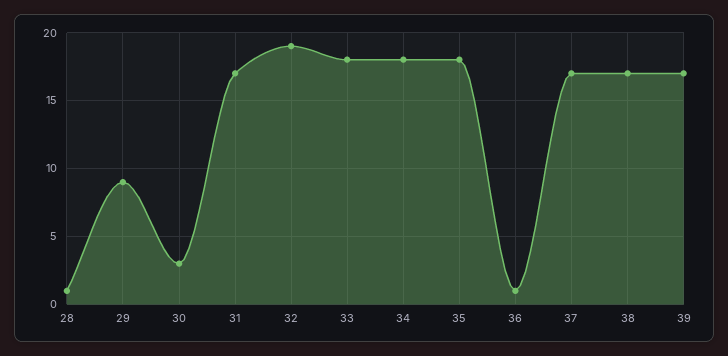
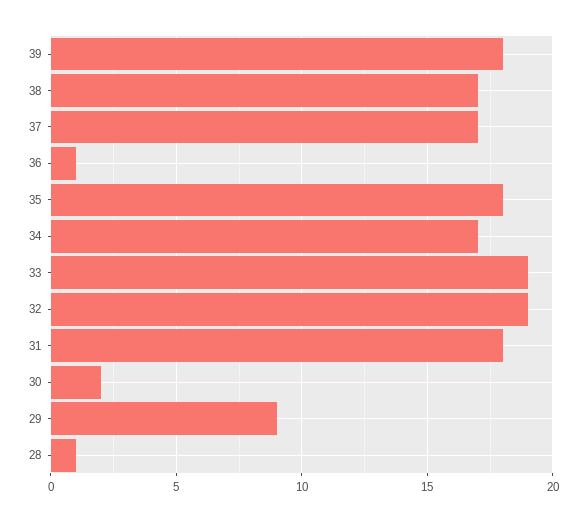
30: 3 -> 2
31: 17 -> 18
33: 18 -> 19
34: 18 -> 17
39: 17 -> 18

